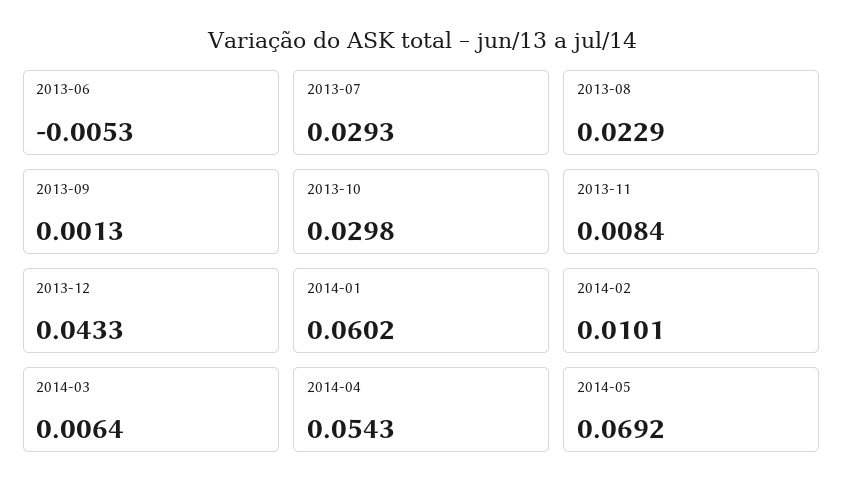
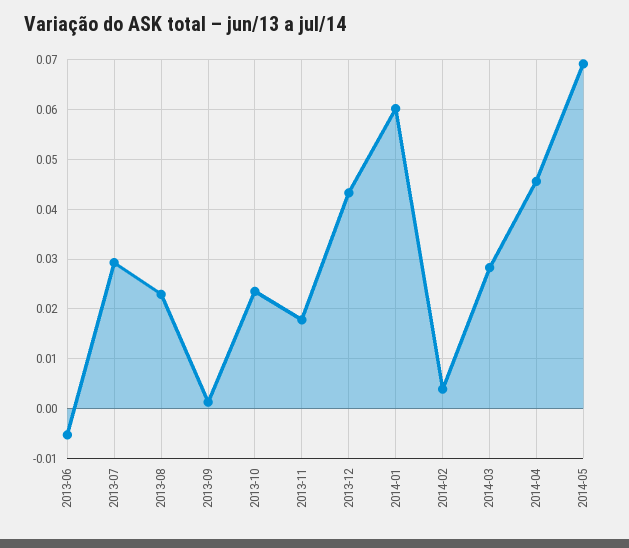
2013-10: 0.0298 -> 0.024
2013-11: 0.0084 -> 0.018
2014-02: 0.0101 -> 0.004
2014-03: 0.0064 -> 0.028
2014-04: 0.0543 -> 0.046

